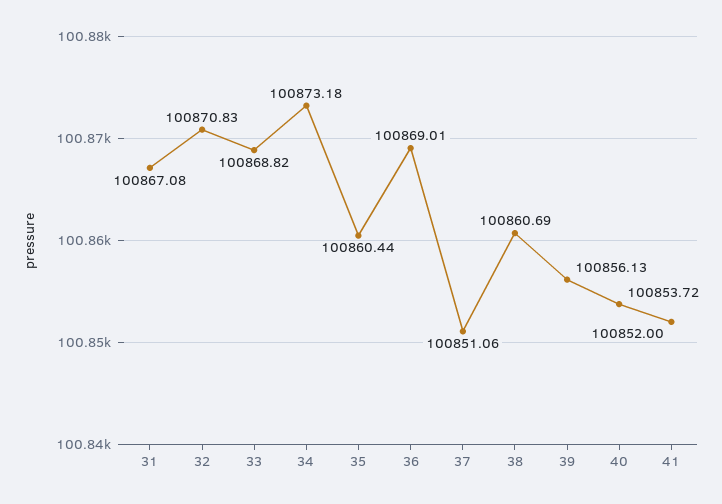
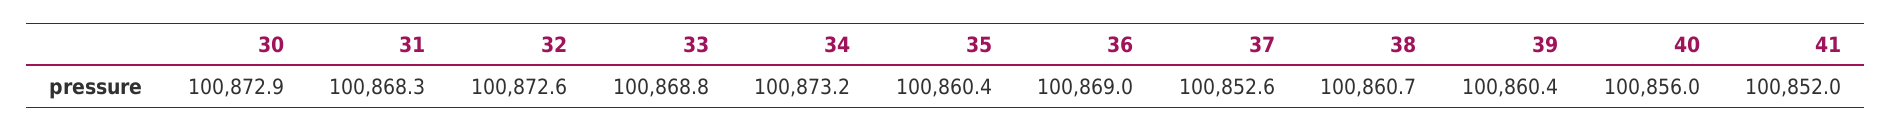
31: 100867.08 -> 100868.3
32: 100870.83 -> 100872.6
37: 100851.06 -> 100852.6
39: 100856.13 -> 100860.4
40: 100853.72 -> 100856
30: none -> 100872.9

